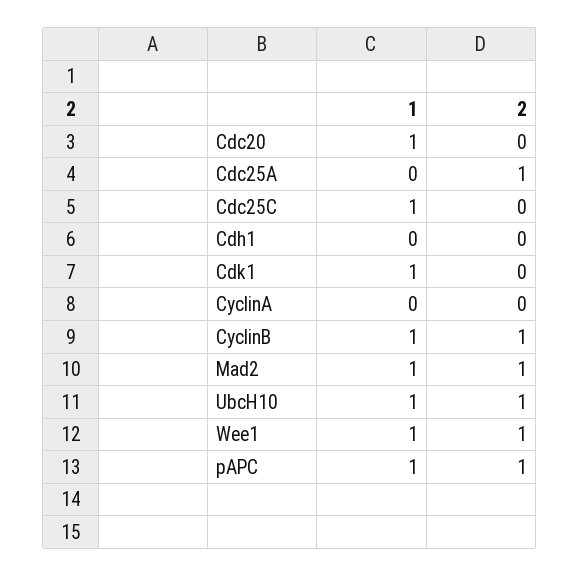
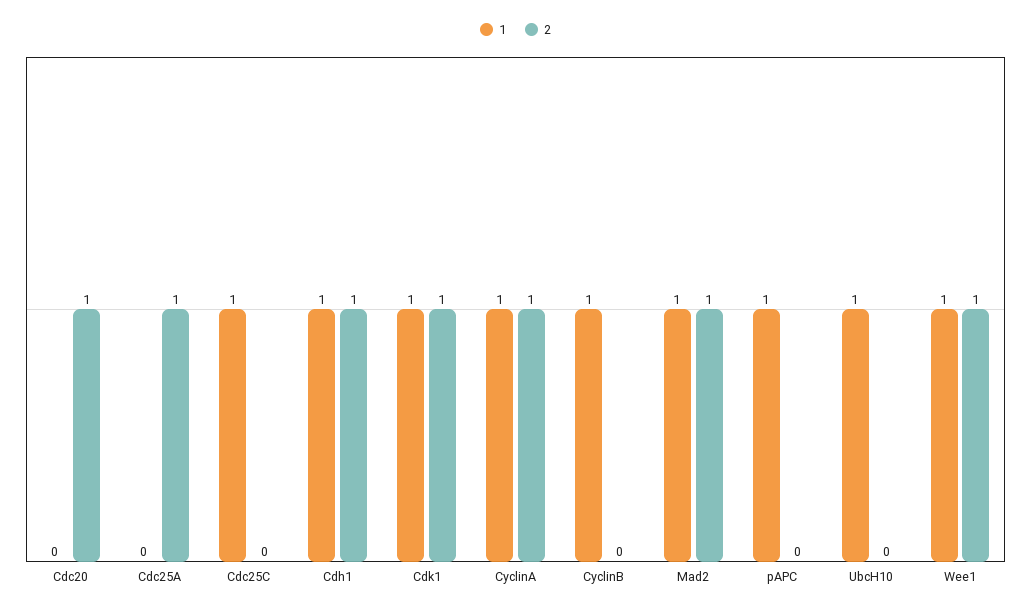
1, Cdc20: 1 -> 0
2, Cdc20: 0 -> 1
1, Cdh1: 0 -> 1
2, Cdh1: 0 -> 1
2, Cdk1: 0 -> 1
1, CyclinA: 0 -> 1
2, CyclinA: 0 -> 1
2, CyclinB: 1 -> 0
2, UbcH10: 1 -> 0
2, pAPC: 1 -> 0

